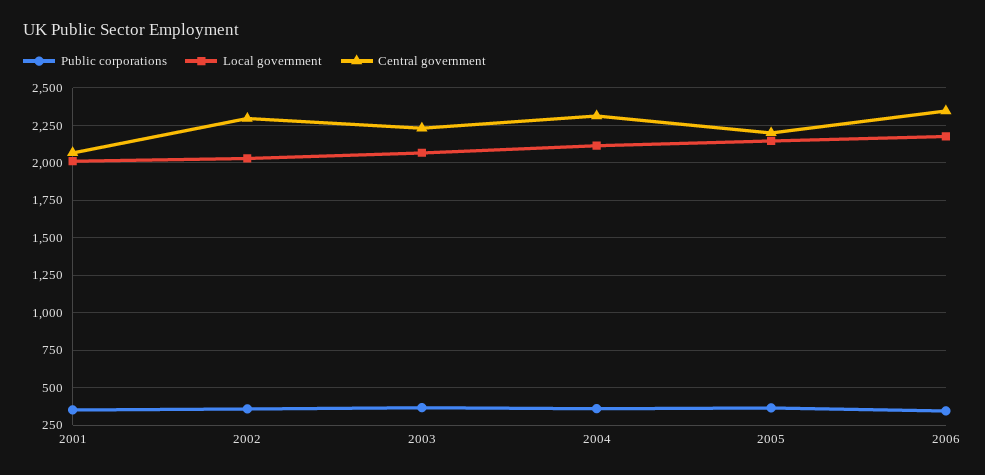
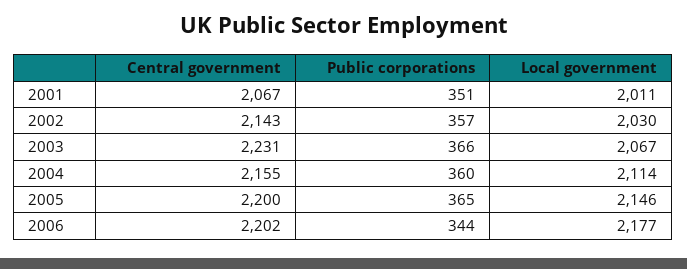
Central government, 2002: 2300 -> 2143
Central government, 2004: 2300 -> 2155
Central government, 2006: 2350 -> 2202

